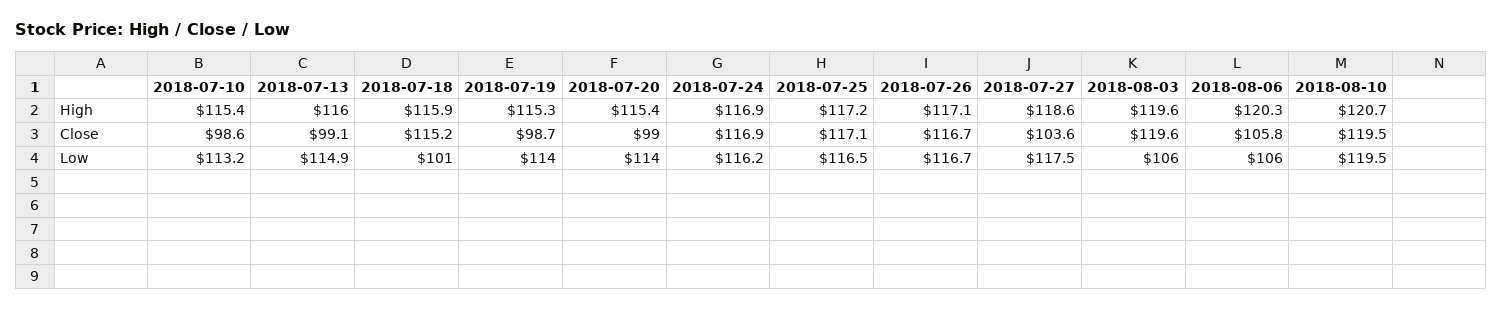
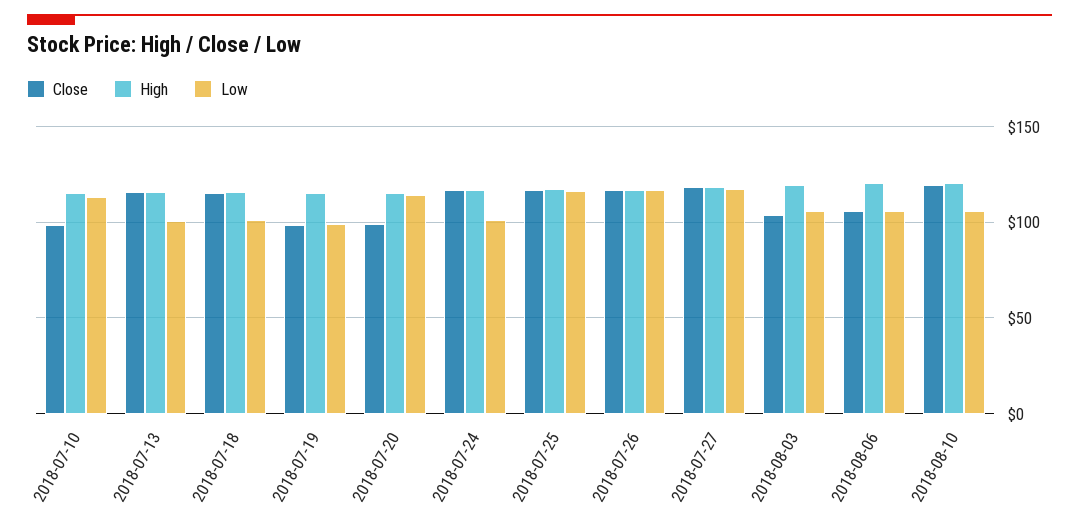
Close, 2018-07-13: 99.1 -> 115
Close, 2018-07-27: 103.6 -> 120
Close, 2018-08-03: 119.6 -> 105
Low, 2018-07-13: 114.9 -> 100
Low, 2018-07-19: 114 -> 100
Low, 2018-07-24: 116.2 -> 100
Low, 2018-08-10: 119.5 -> 105

